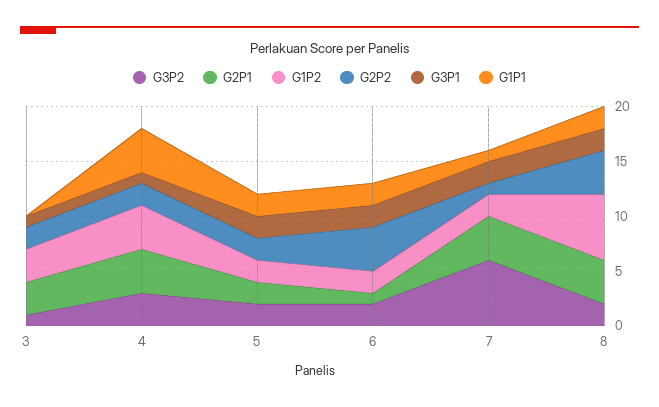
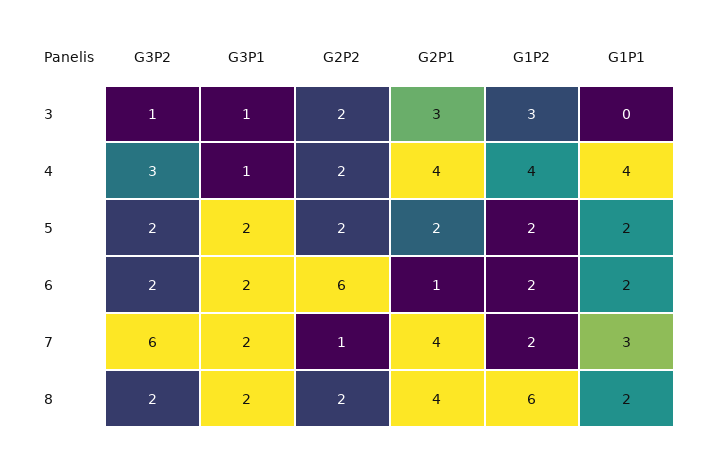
G2P2, 6: 4 -> 6
G1P1, 7: 1 -> 3
G2P2, 8: 4 -> 2

